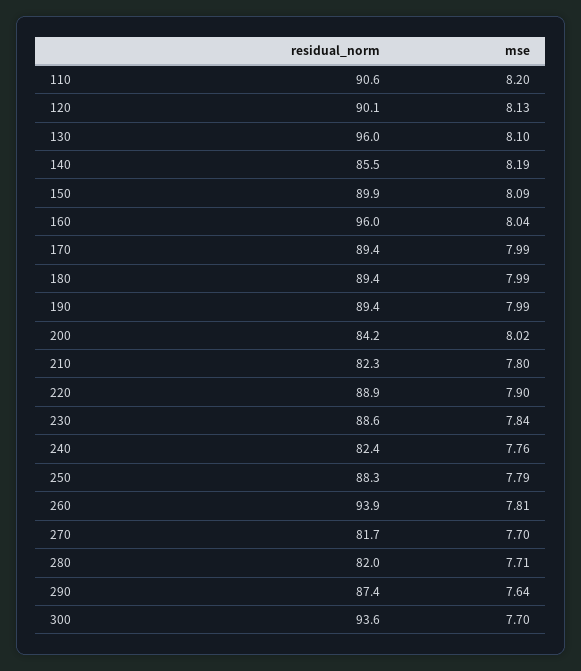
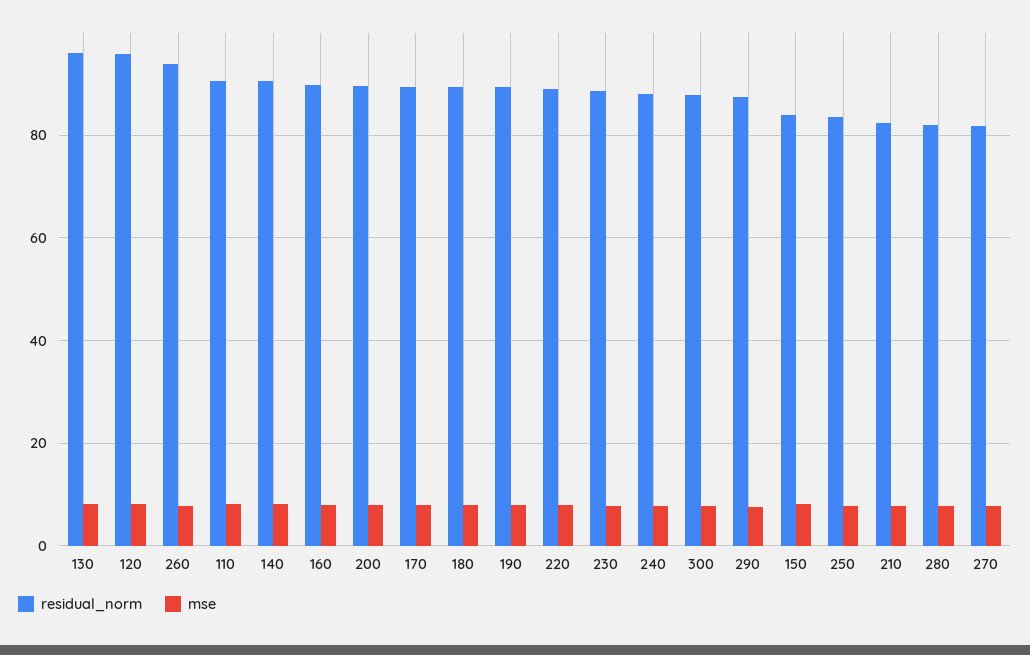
residual_norm, 120: 90.1 -> 96
residual_norm, 140: 85.5 -> 90
residual_norm, 150: 89.9 -> 84
residual_norm, 160: 96 -> 90
residual_norm, 200: 84.2 -> 90
residual_norm, 240: 82.4 -> 88
residual_norm, 250: 88.3 -> 84
residual_norm, 300: 93.6 -> 88

